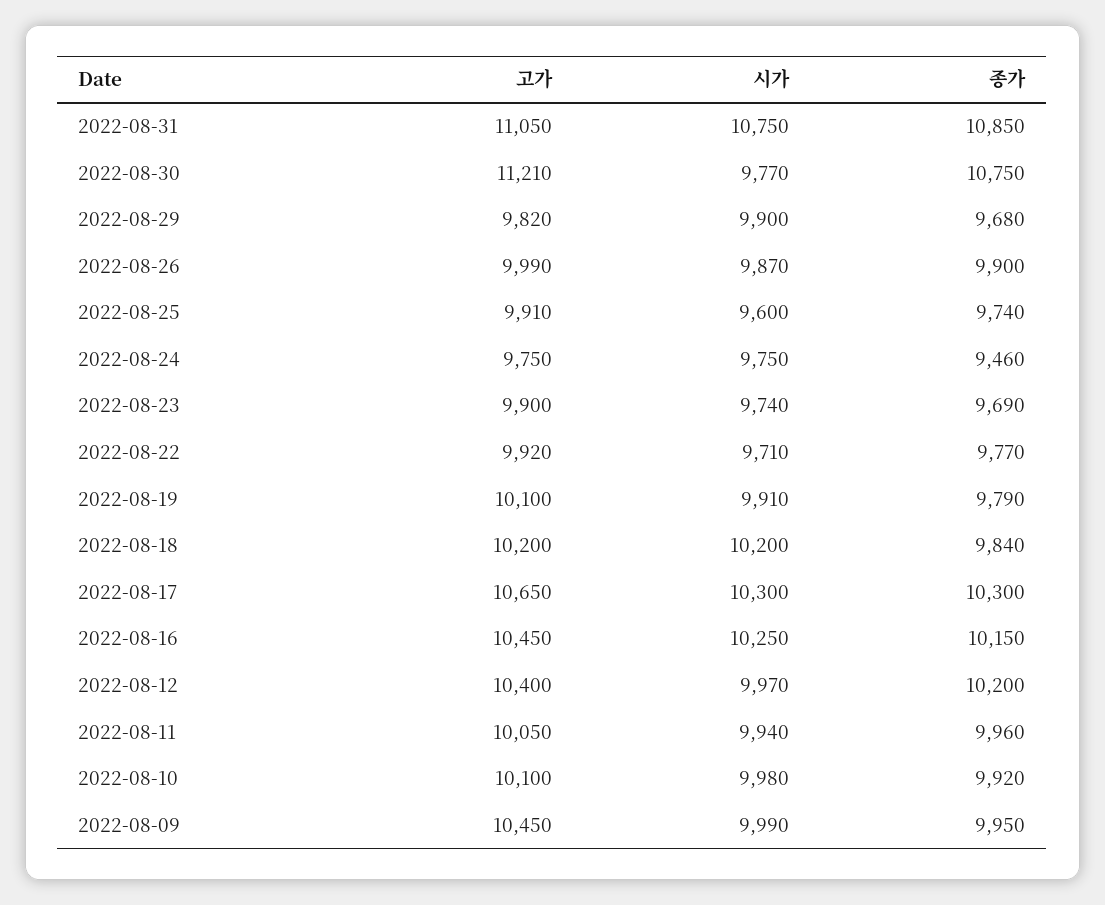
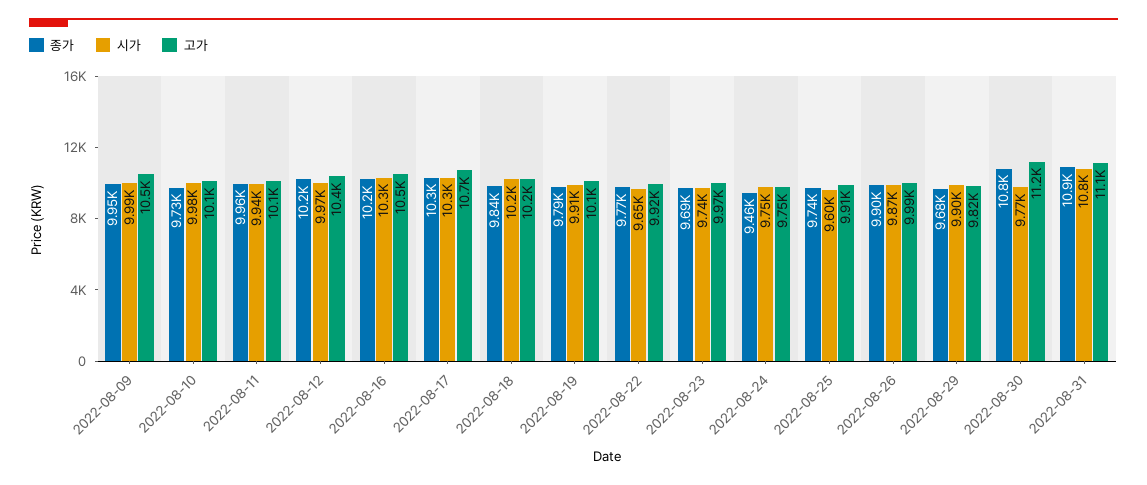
고가, 2022-08-23: 9900 -> 9970
시가, 2022-08-22: 9710 -> 9650
종가, 2022-08-10: 9920 -> 9730

